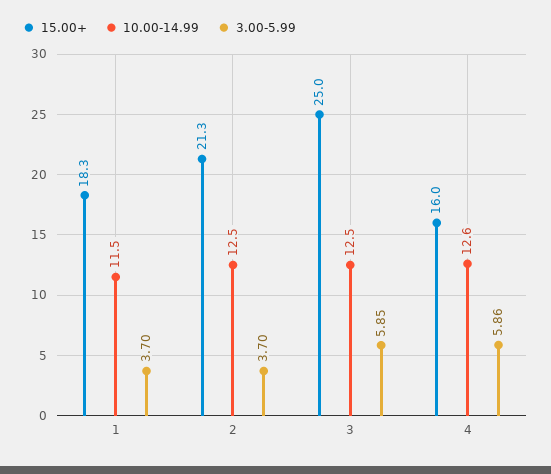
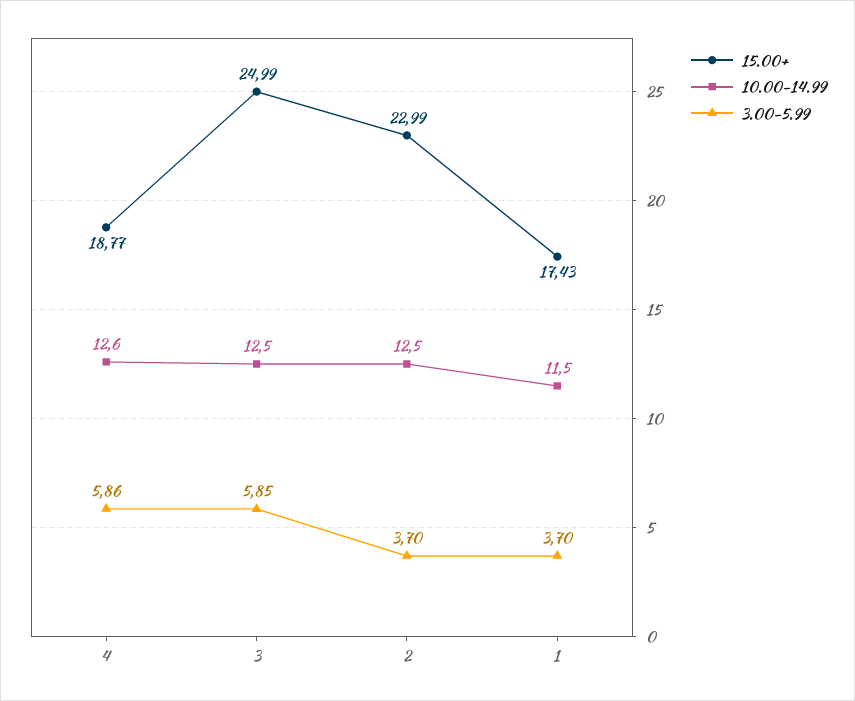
15.00+, 1: 18.3 -> 17.43
15.00+, 2: 21.3 -> 22.99
15.00+, 4: 16 -> 18.77

